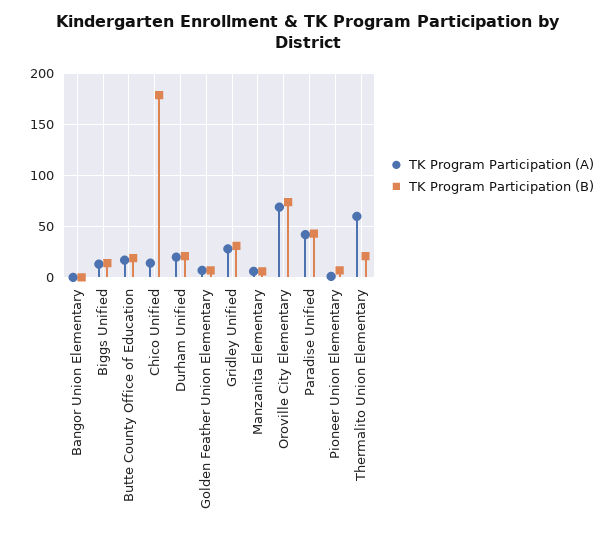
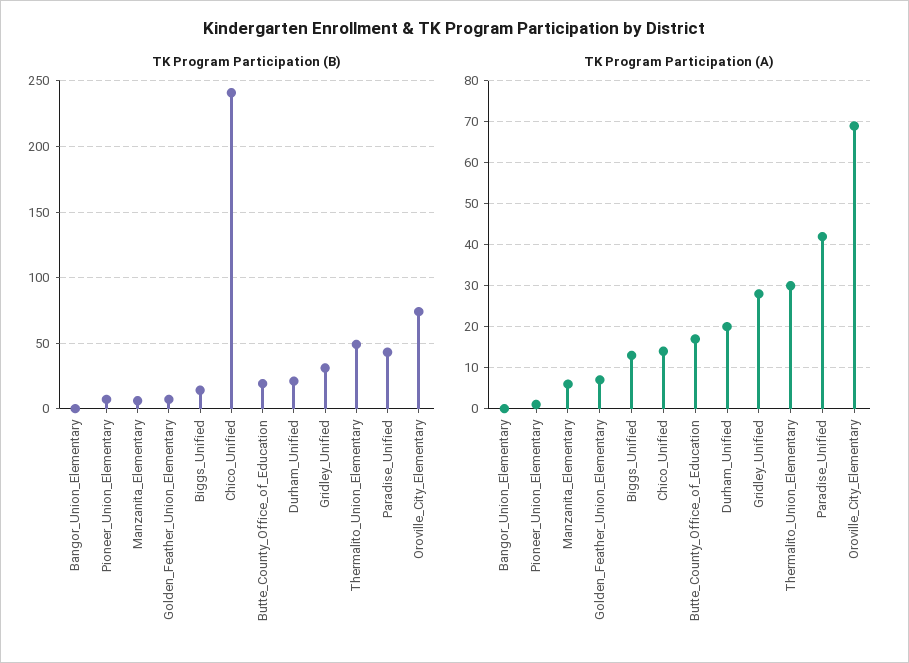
TK Program Participation (B), Chico Unified: 180 -> 240
TK Program Participation (A), Thermalito Union Elementary: 60 -> 30
TK Program Participation (B), Thermalito Union Elementary: 20 -> 50

